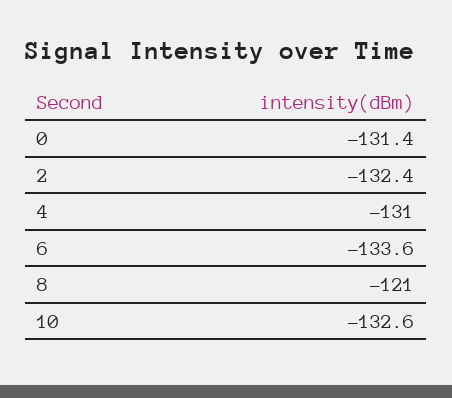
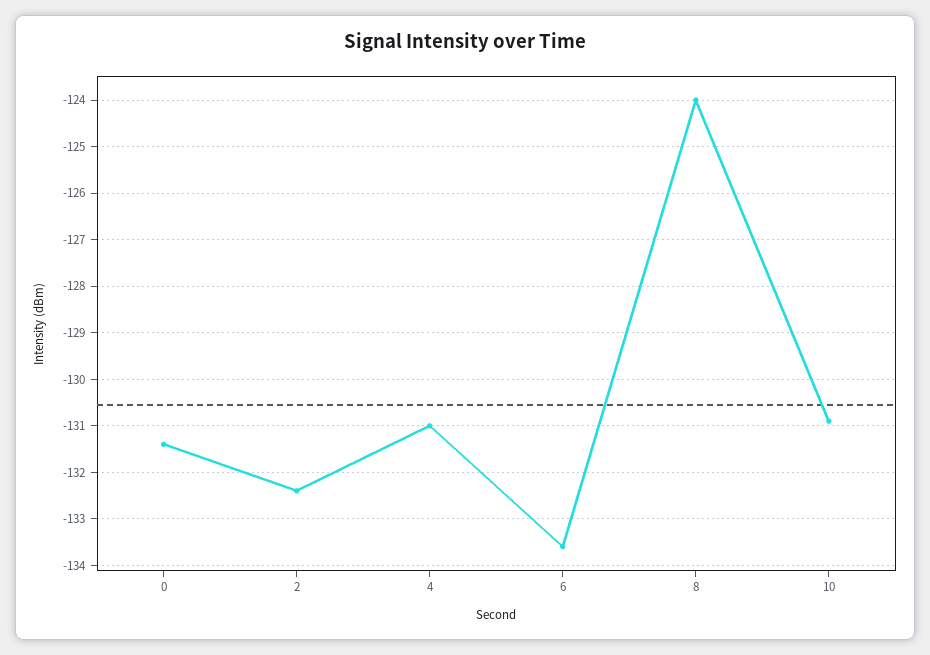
8: -121 -> -124
10: -132.6 -> -131

